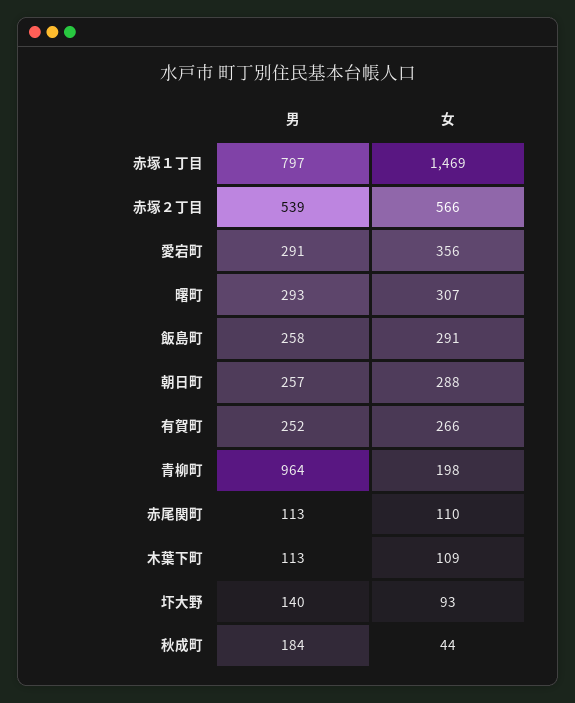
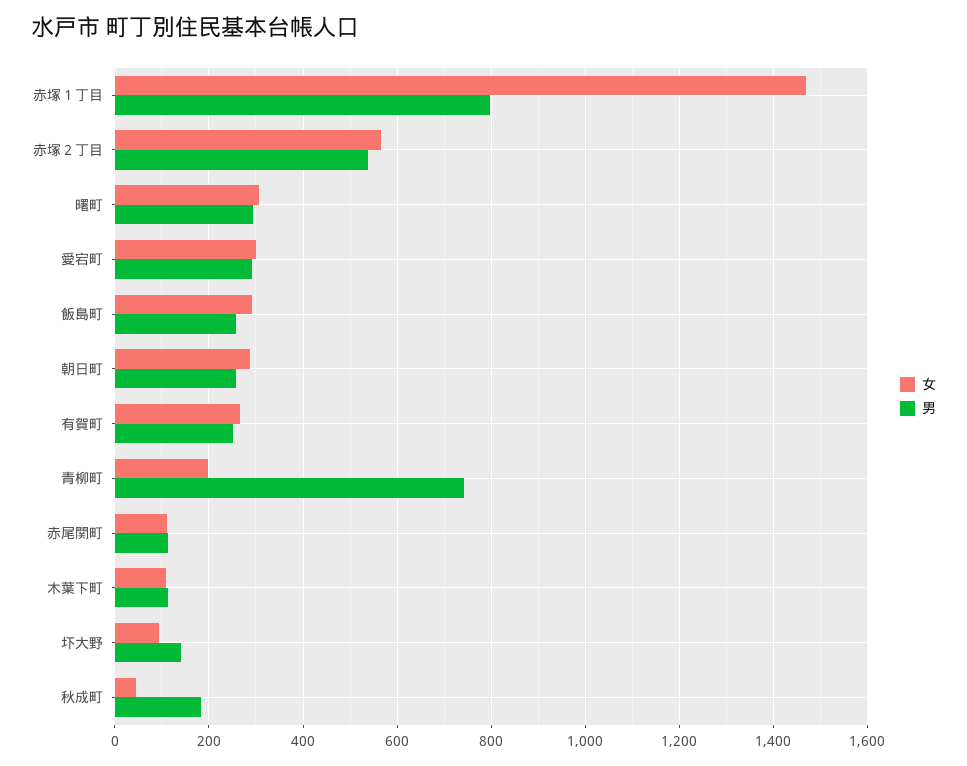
女, 愛宕町: 356 -> 300
男, 青柳町: 964 -> 740

